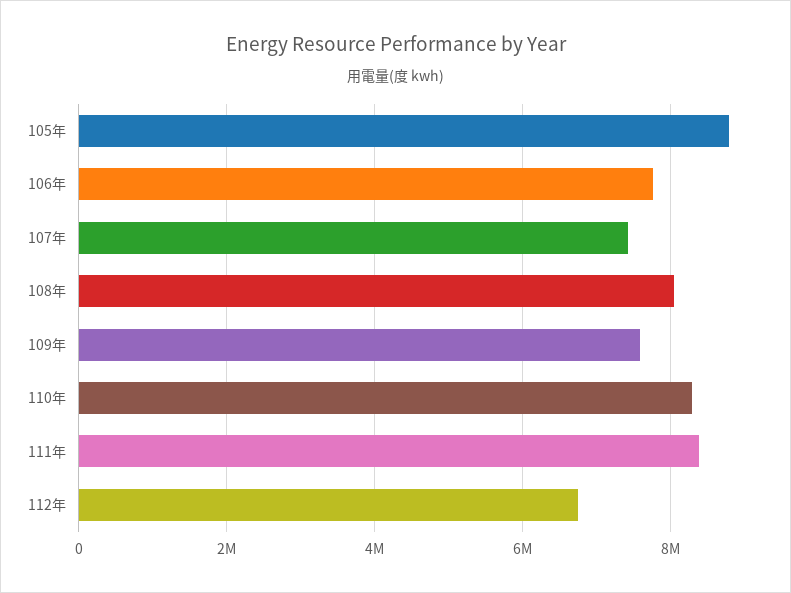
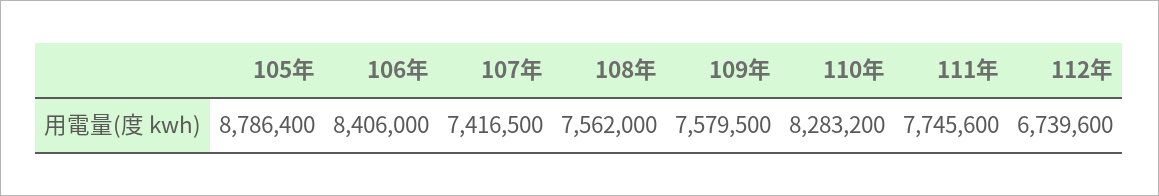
106年: 7800000 -> 8406000
108年: 8000000 -> 7562000
111年: 8400000 -> 7745600

